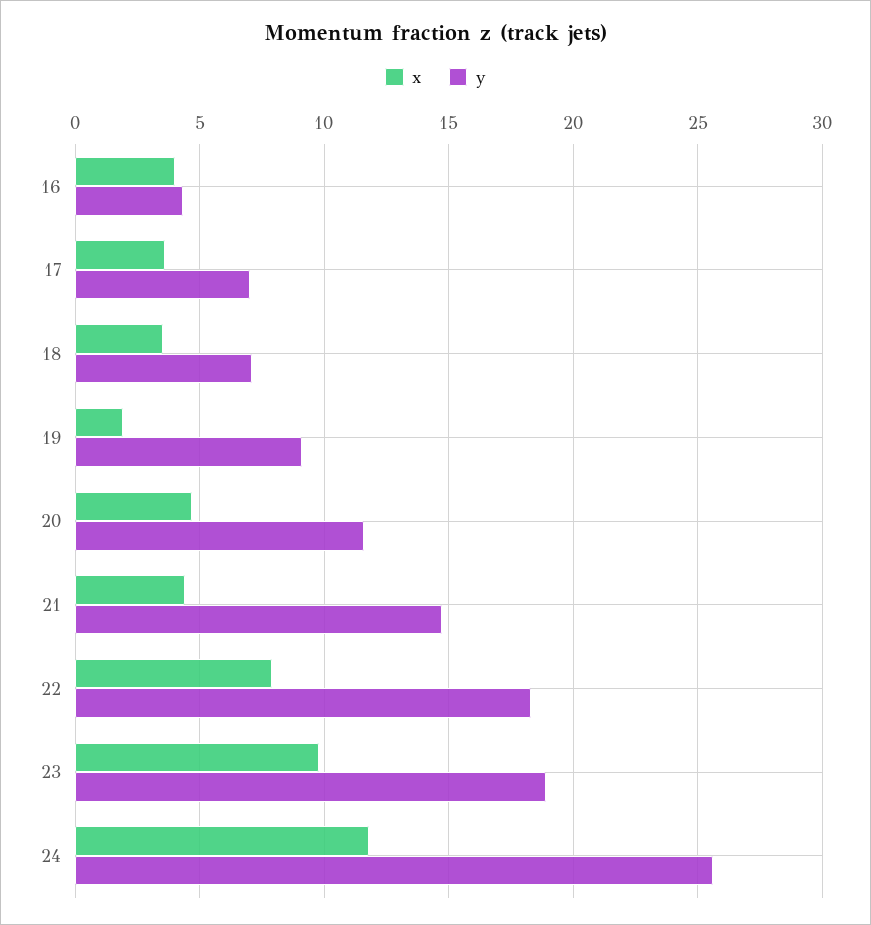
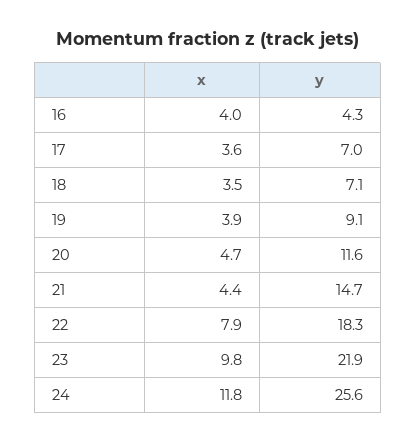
x, 19: 2 -> 3.9
y, 23: 19 -> 21.9

